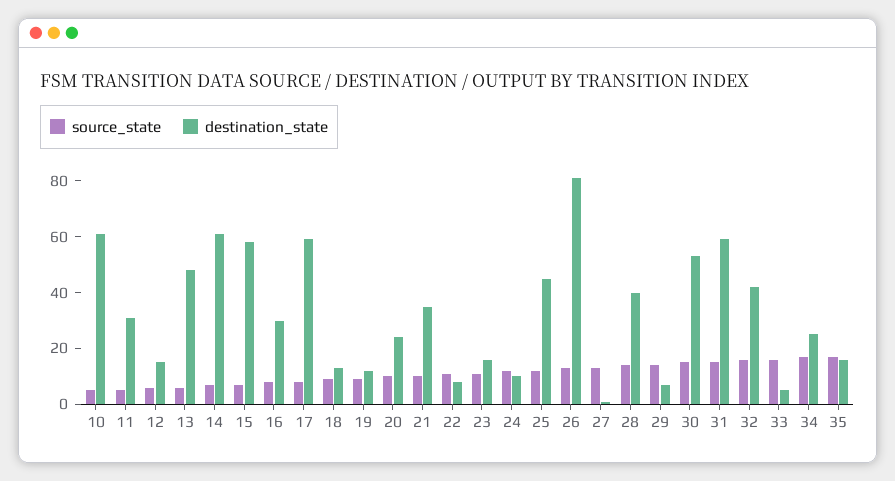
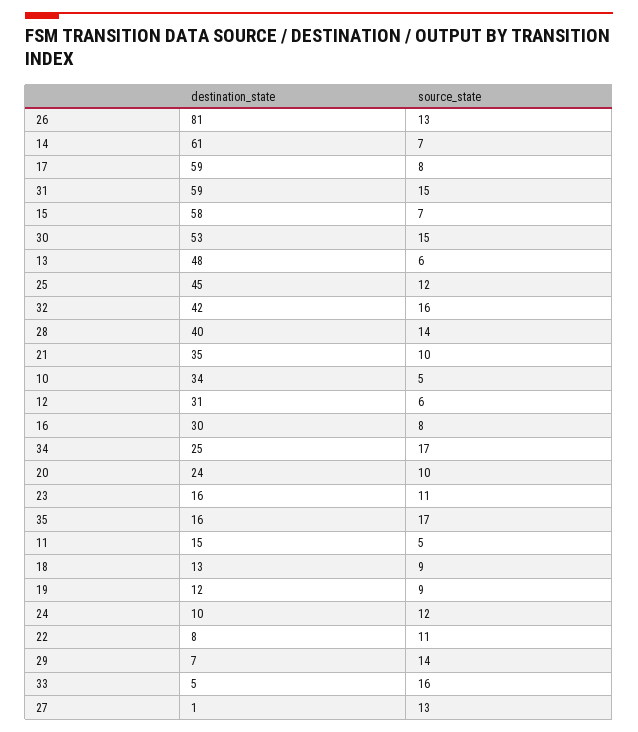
destination_state, 10: 60 -> 34
destination_state, 11: 30 -> 15
destination_state, 12: 15 -> 31

